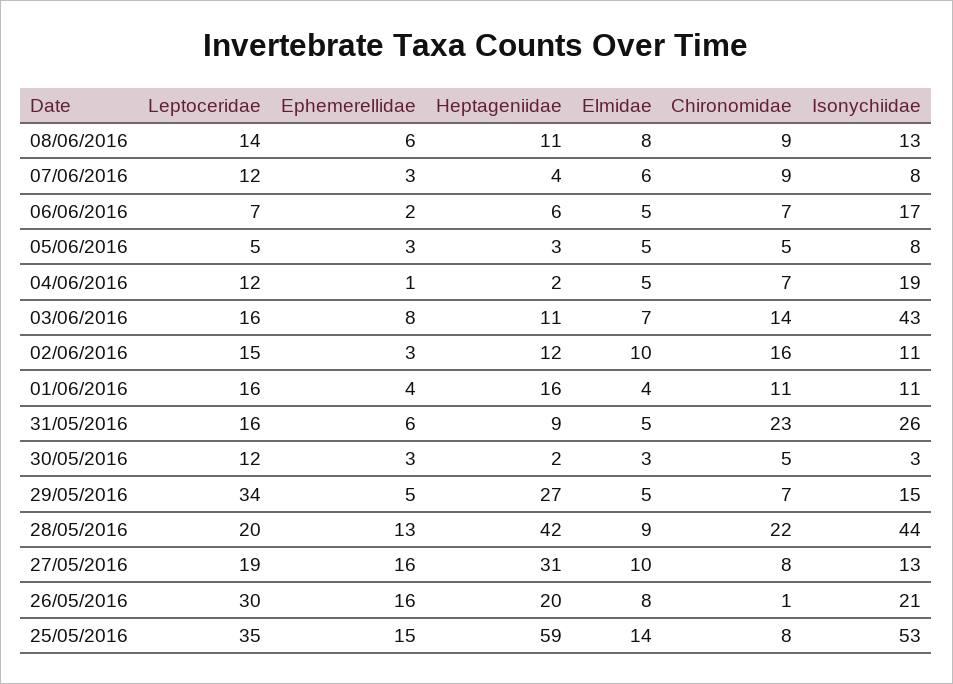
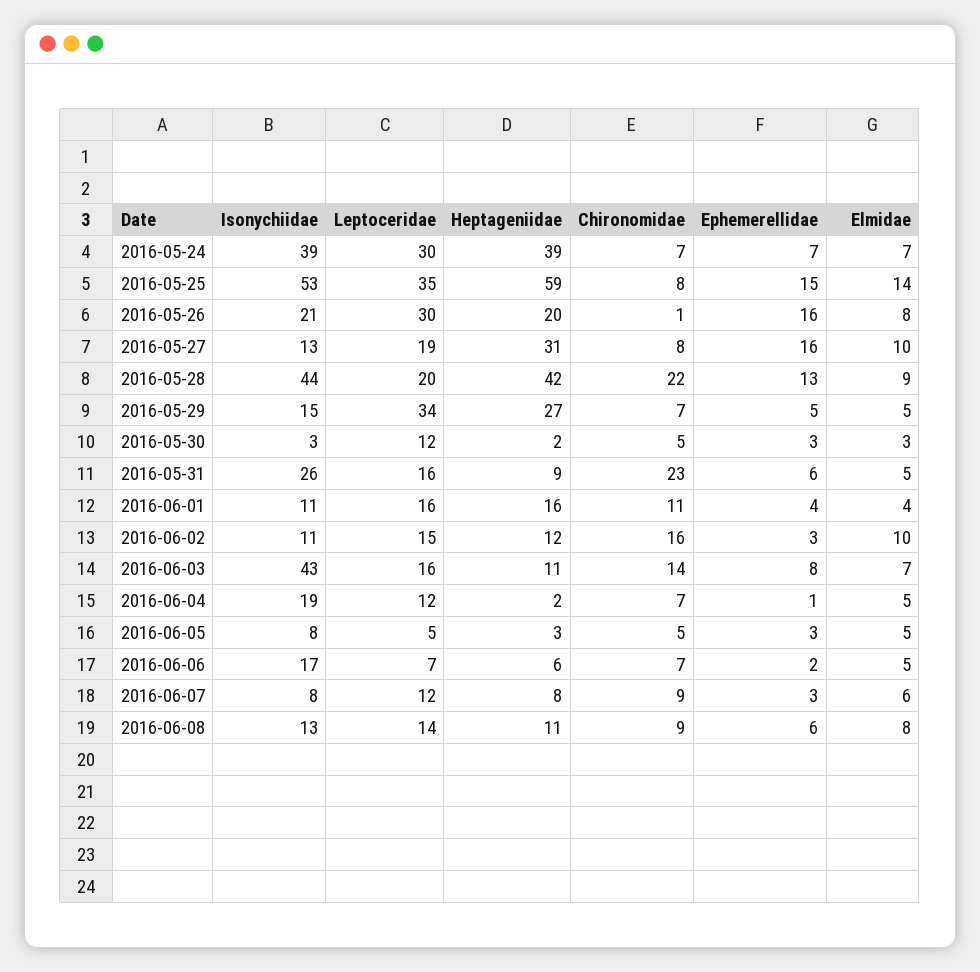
Heptageniidae, 07/06/2016: 4 -> 8
Isonychiidae, 2016-05-24: none -> 39
Leptoceridae, 2016-05-24: none -> 30
Heptageniidae, 2016-05-24: none -> 39
Chironomidae, 2016-05-24: none -> 7
Ephemerellidae, 2016-05-24: none -> 7
Elmidae, 2016-05-24: none -> 7

